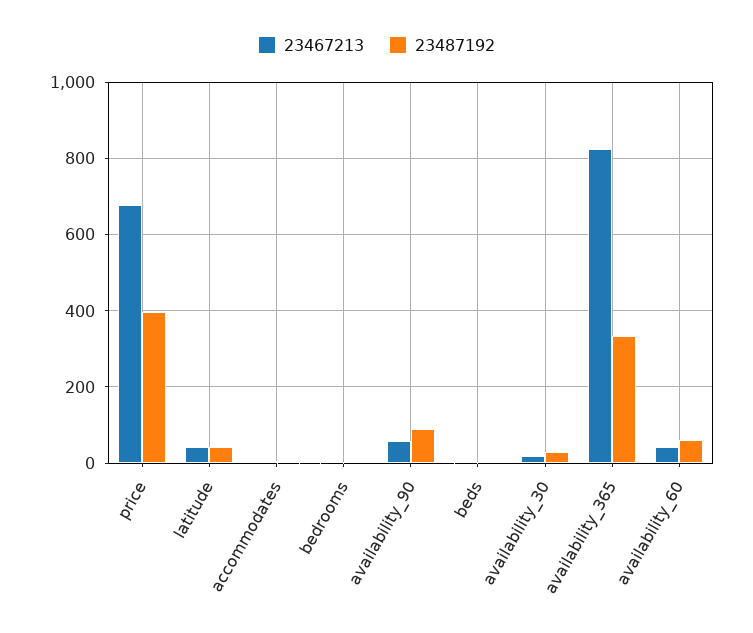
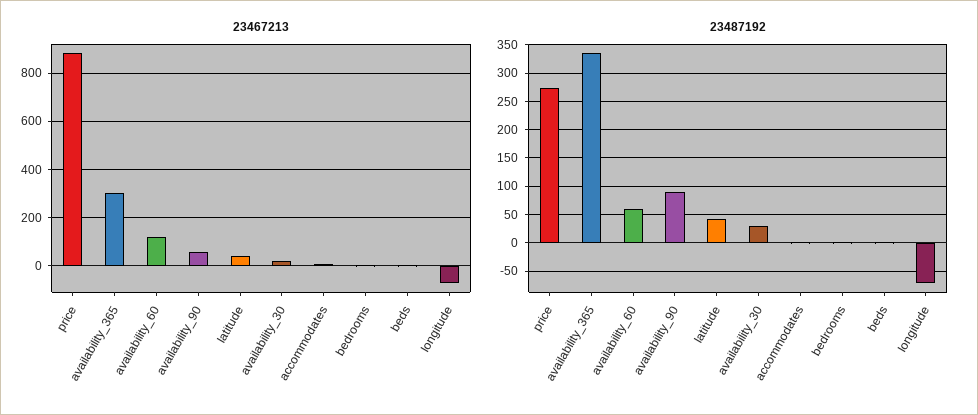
23467213, price: 680 -> 875
23487192, price: 400 -> 275
23467213, availability_365: 820 -> 300
23467213, availability_60: 40 -> 125
23467213, longitude: none -> -75
23487192, longitude: none -> -75

